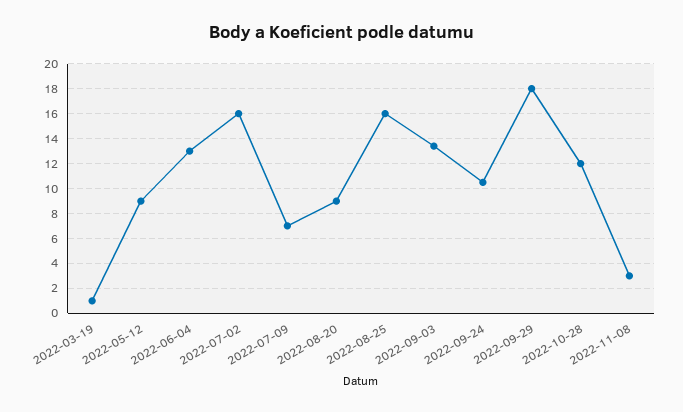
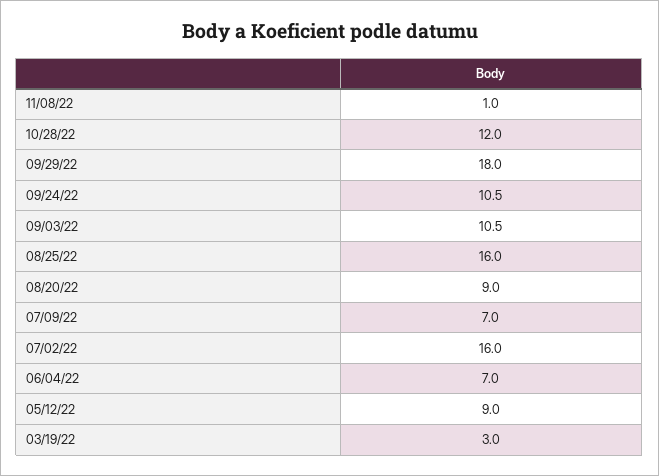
2022-03-19: 1 -> 3
2022-06-04: 13 -> 7
2022-09-03: 13.5 -> 10.5
2022-11-08: 3 -> 1

